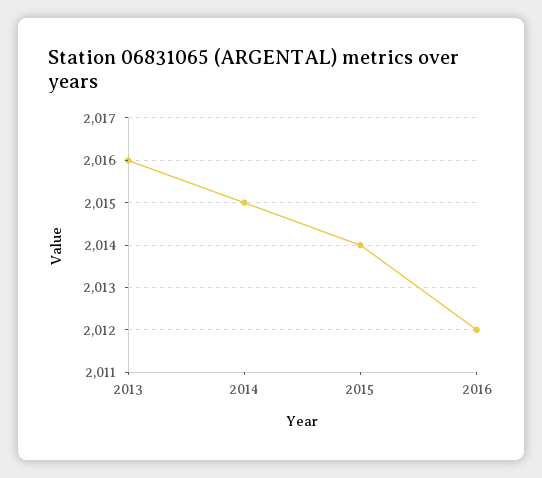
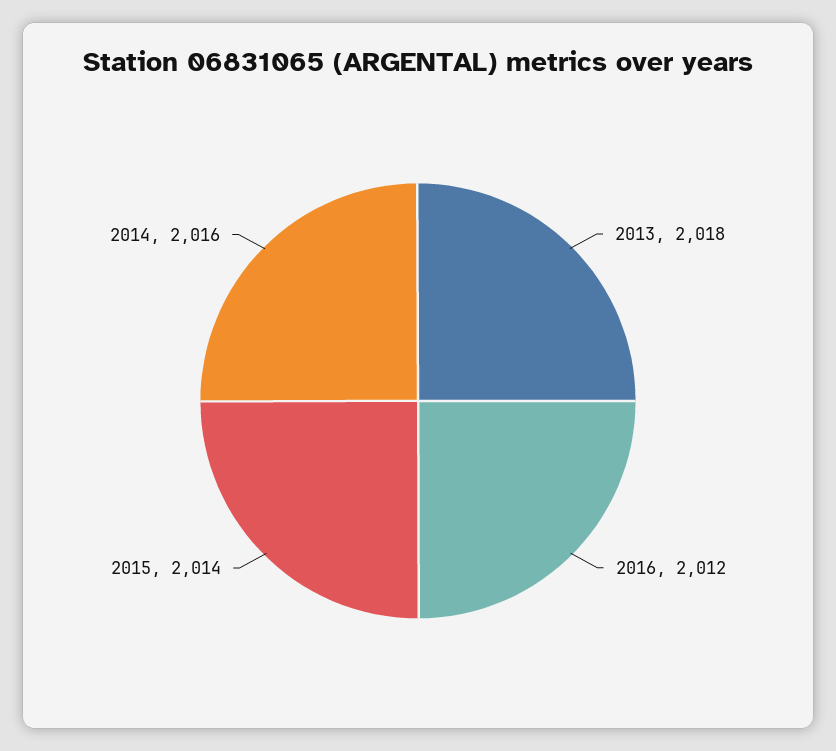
2013: 2016 -> 2018
2014: 2015 -> 2016

